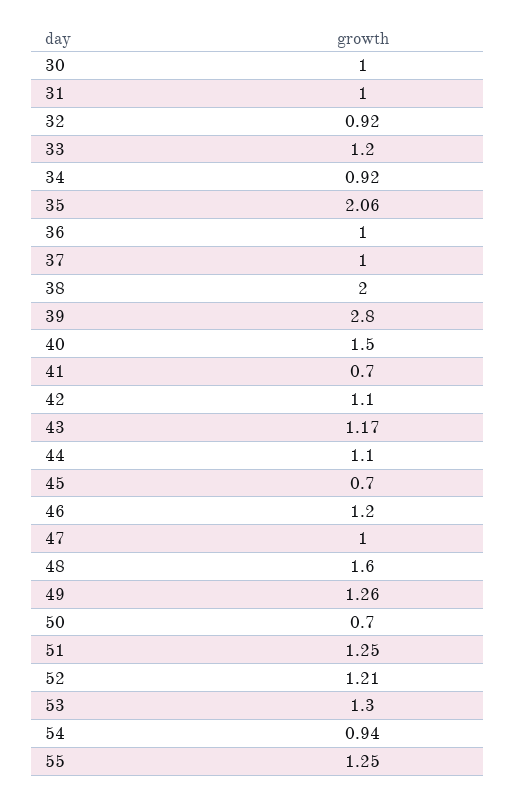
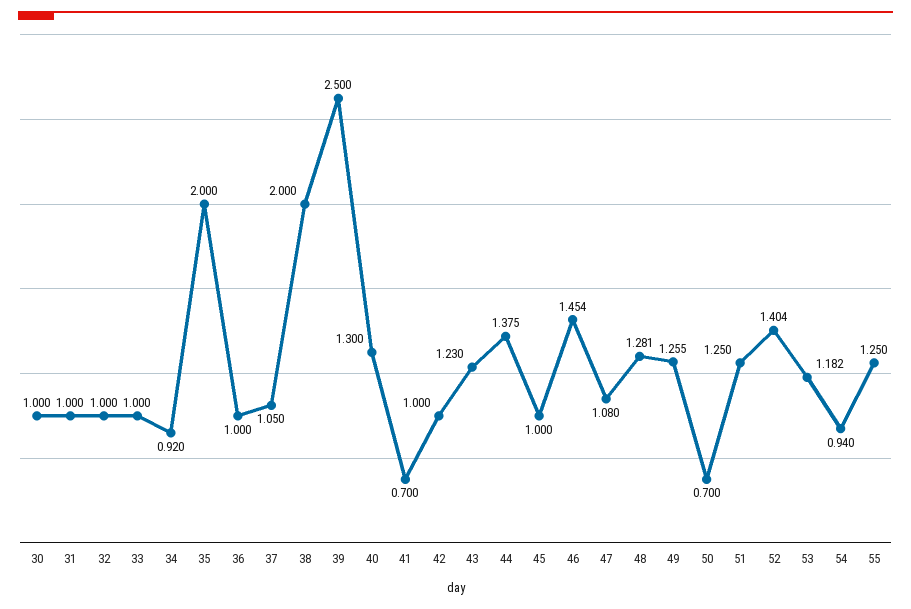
32: 0.92 -> 1
33: 1.2 -> 1
35: 2.06 -> 2
37: 1 -> 1.05
39: 2.8 -> 2.5
40: 1.5 -> 1.3
42: 1.1 -> 1
43: 1.17 -> 1.23
44: 1.1 -> 1.375
45: 0.7 -> 1
46: 1.2 -> 1.454
47: 1 -> 1.08
48: 1.6 -> 1.281
52: 1.21 -> 1.404
53: 1.3 -> 1.182

